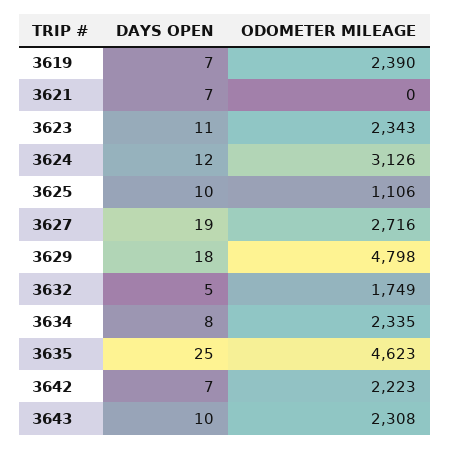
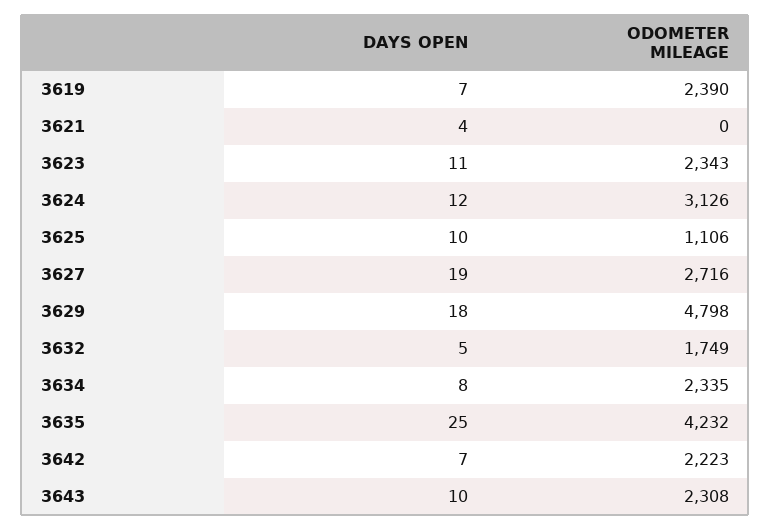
DAYS OPEN, 3621: 7 -> 4
ODOMETER MILEAGE, 3635: 4623 -> 4232

